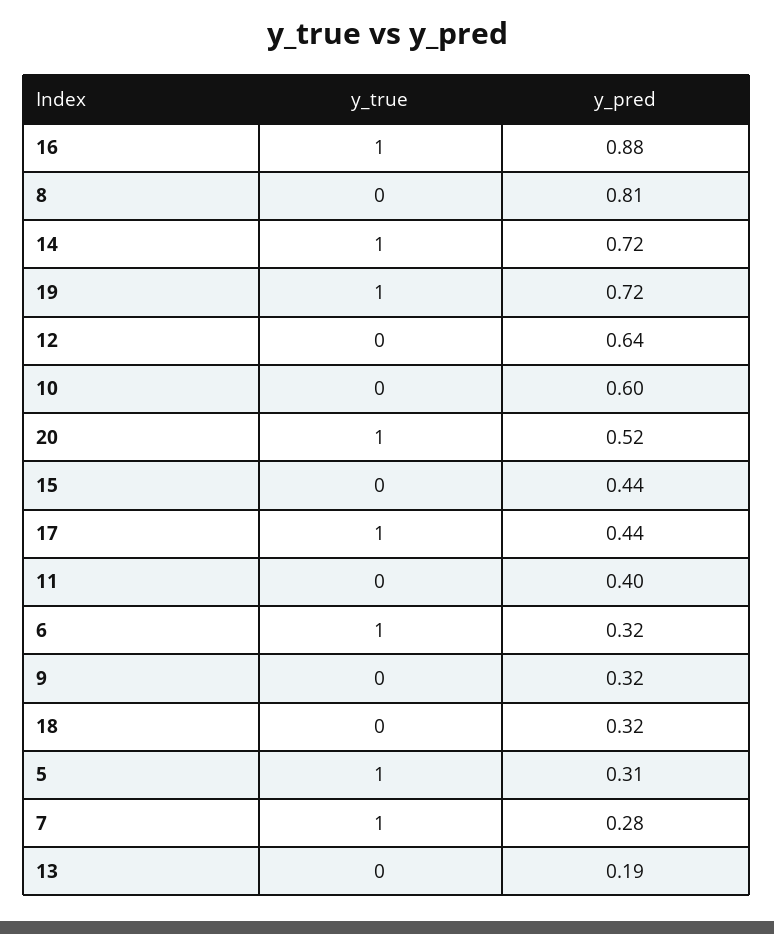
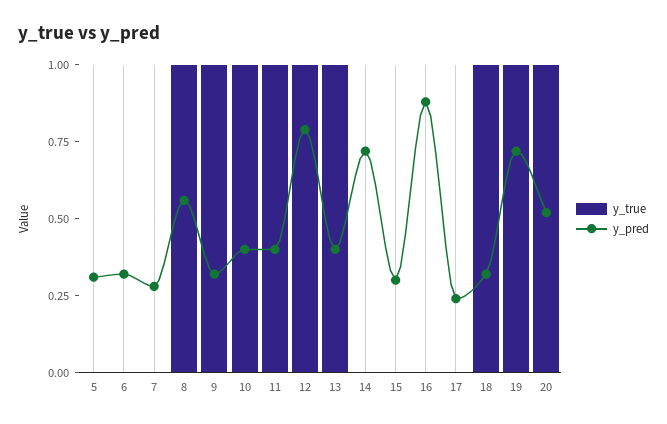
y_true, 16: 1 -> 0
y_true, 8: 0 -> 1
y_pred, 8: 0.81 -> 0.55
y_true, 14: 1 -> 0
y_true, 12: 0 -> 1
y_pred, 12: 0.64 -> 0.8
y_true, 10: 0 -> 1
y_pred, 10: 0.6 -> 0.4
y_pred, 15: 0.44 -> 0.3
y_true, 17: 1 -> 0
y_pred, 17: 0.44 -> 0.25
y_true, 11: 0 -> 1
y_true, 6: 1 -> 0
y_true, 9: 0 -> 1
y_true, 18: 0 -> 1
y_true, 5: 1 -> 0
y_true, 7: 1 -> 0
y_true, 13: 0 -> 1
y_pred, 13: 0.19 -> 0.4

